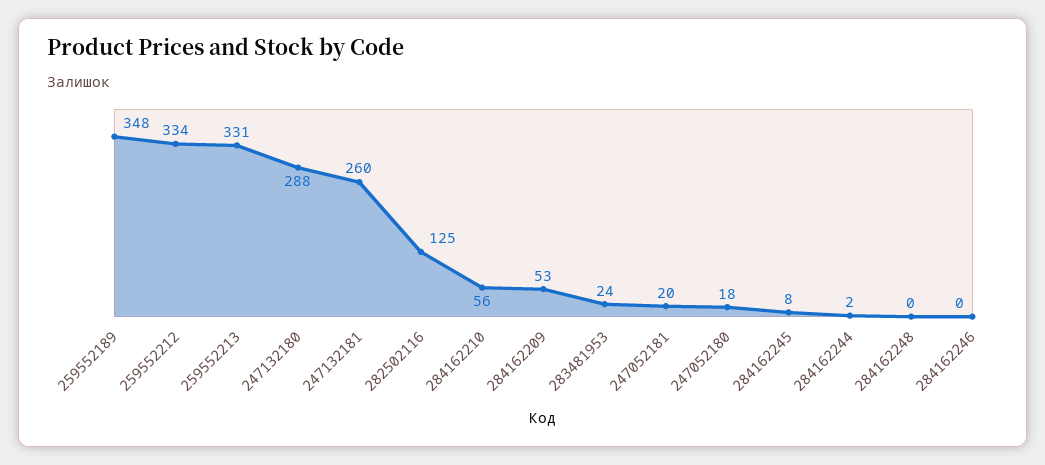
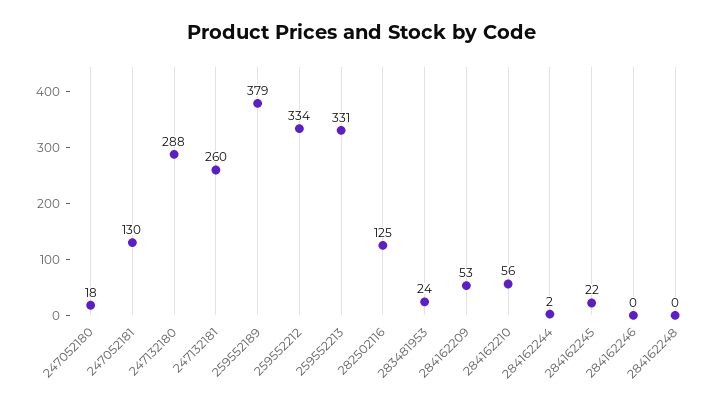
259552189: 348 -> 379
247052181: 20 -> 130
284162245: 8 -> 22

